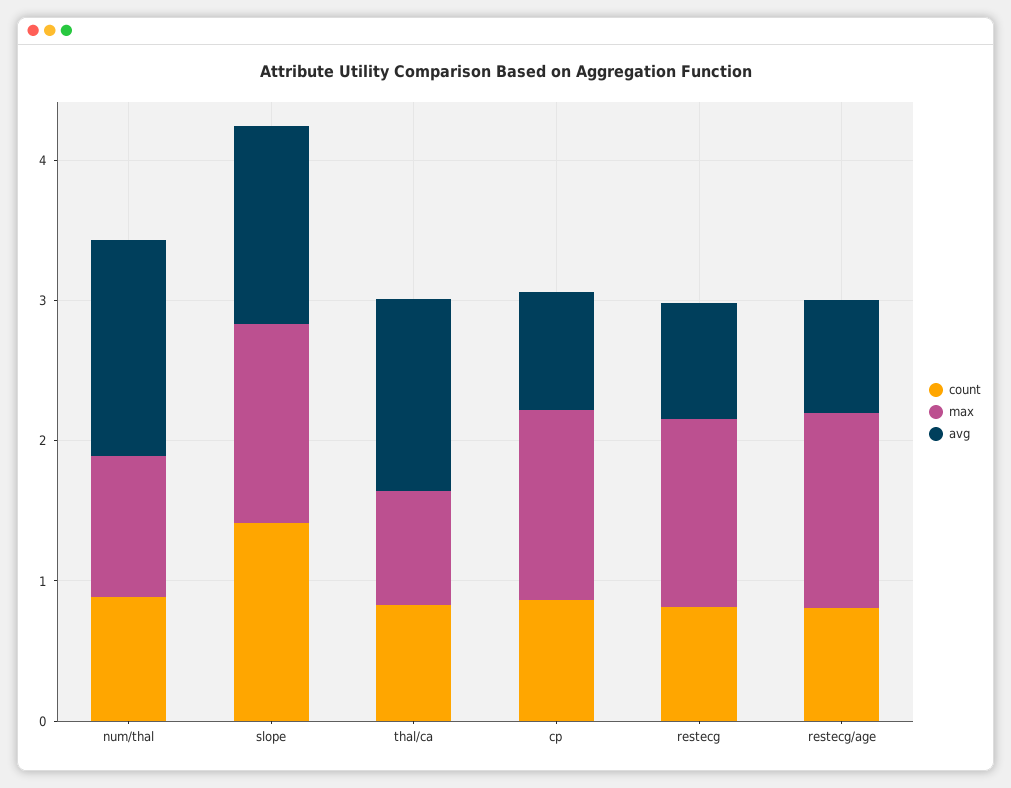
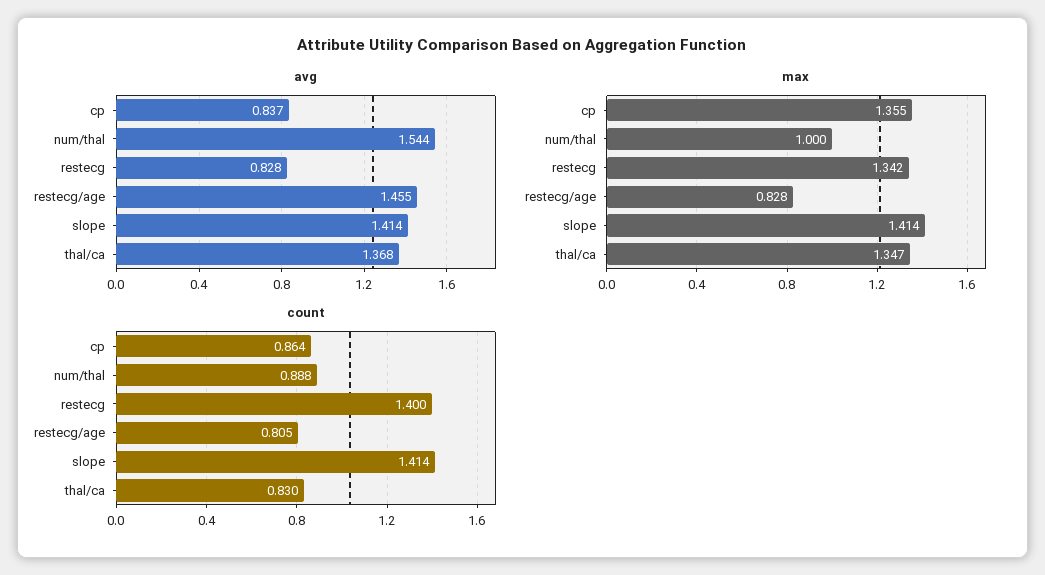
max, thal/ca: 0.8 -> 1.347
count, restecg: 0.8 -> 1.4
max, restecg/age: 1.4 -> 0.828
avg, restecg/age: 0.8 -> 1.455

